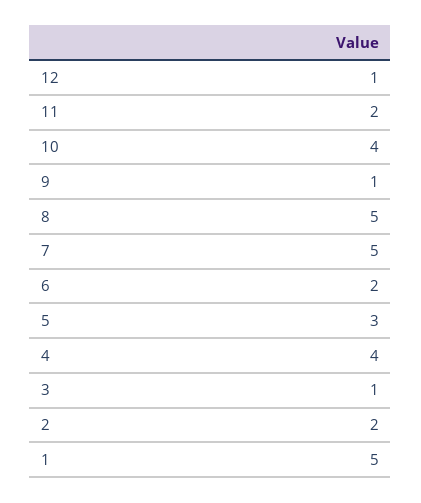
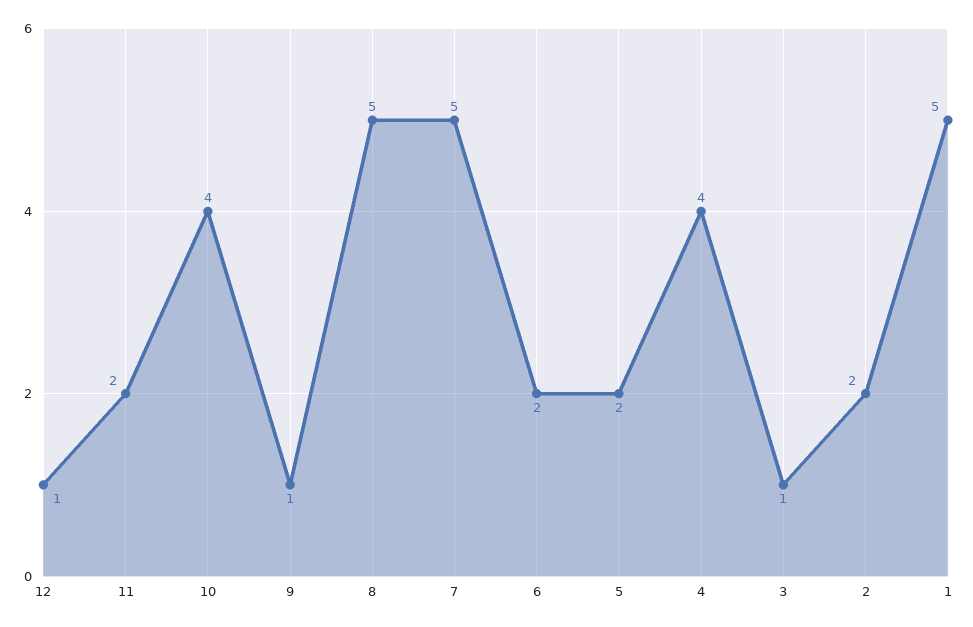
5: 3 -> 2

